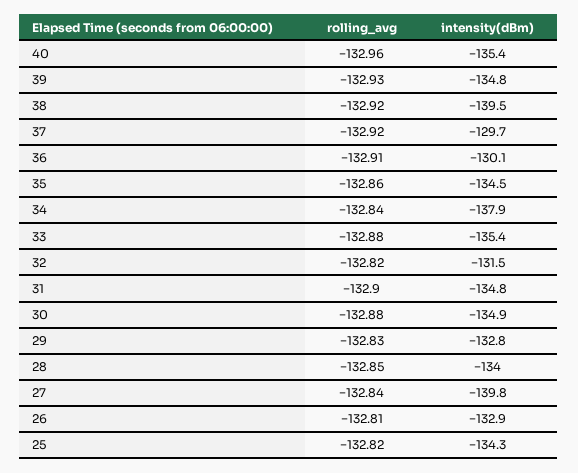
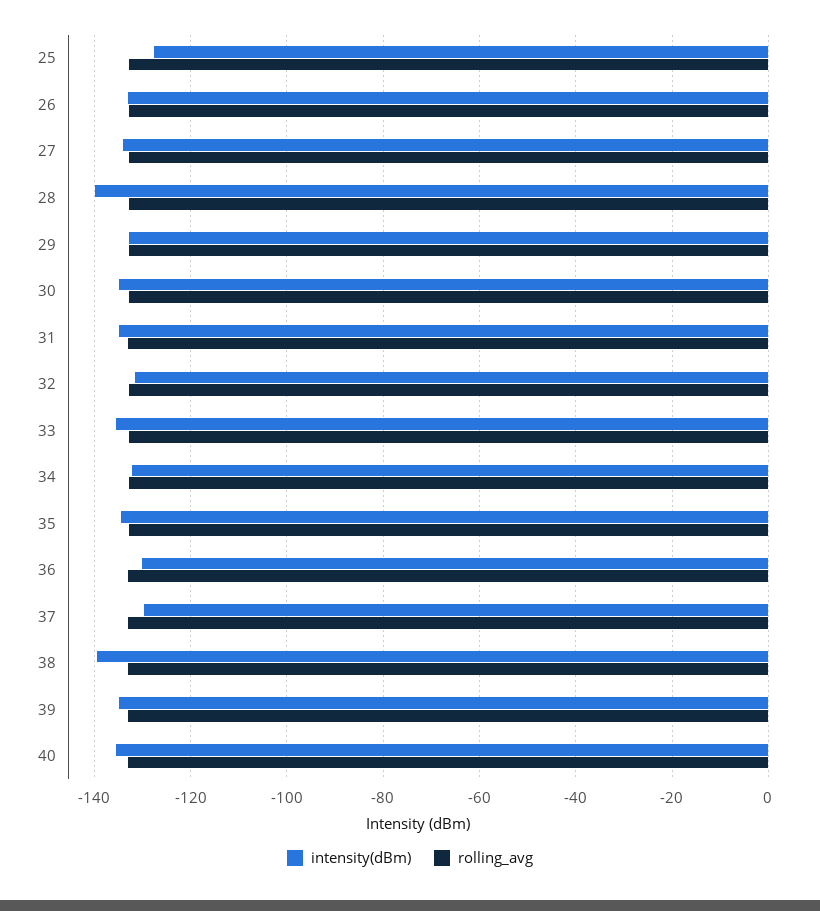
intensity(dBm), 34: -137.9 -> -132
intensity(dBm), 28: -134 -> -140
intensity(dBm), 27: -139.8 -> -134
intensity(dBm), 25: -134.3 -> -128

